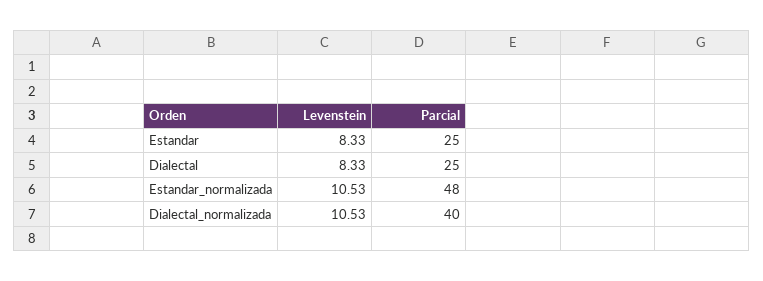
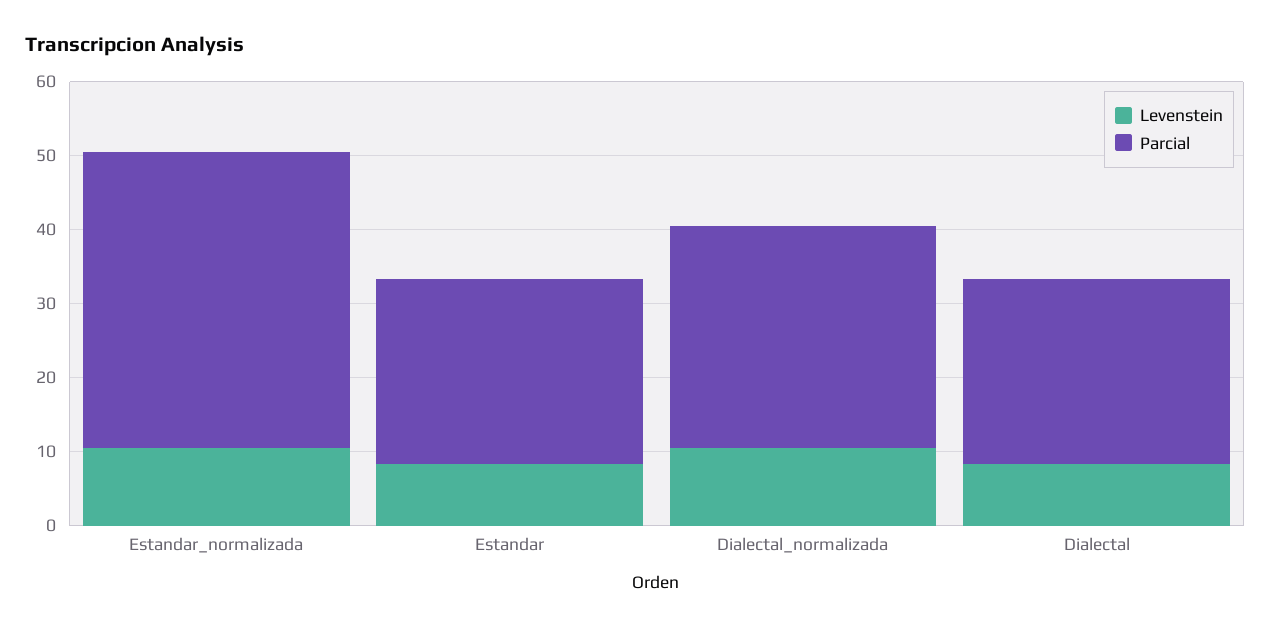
Parcial, Estandar_normalizada: 48 -> 40
Parcial, Dialectal_normalizada: 40 -> 30

